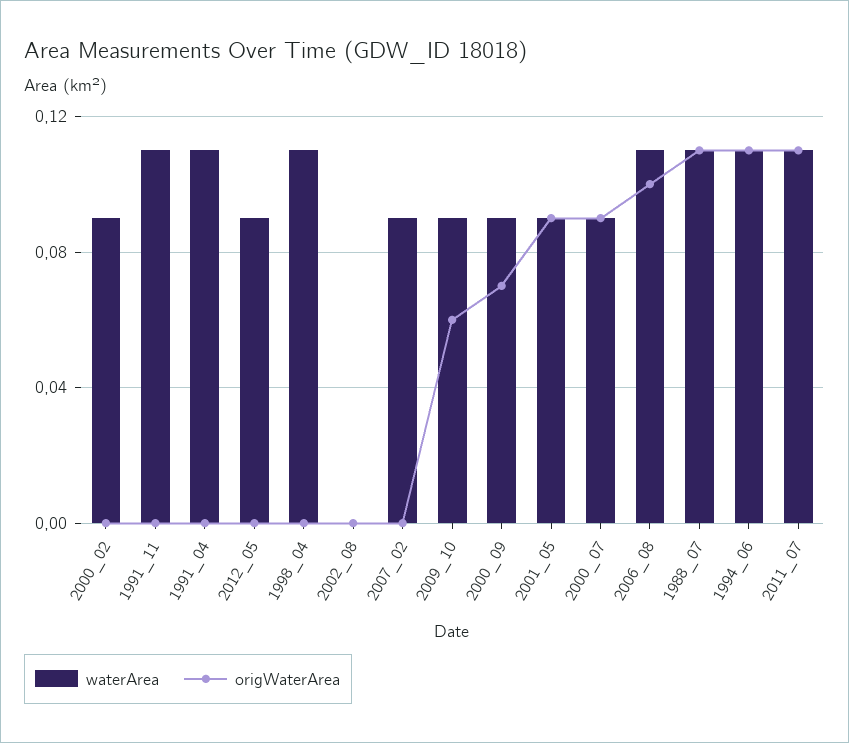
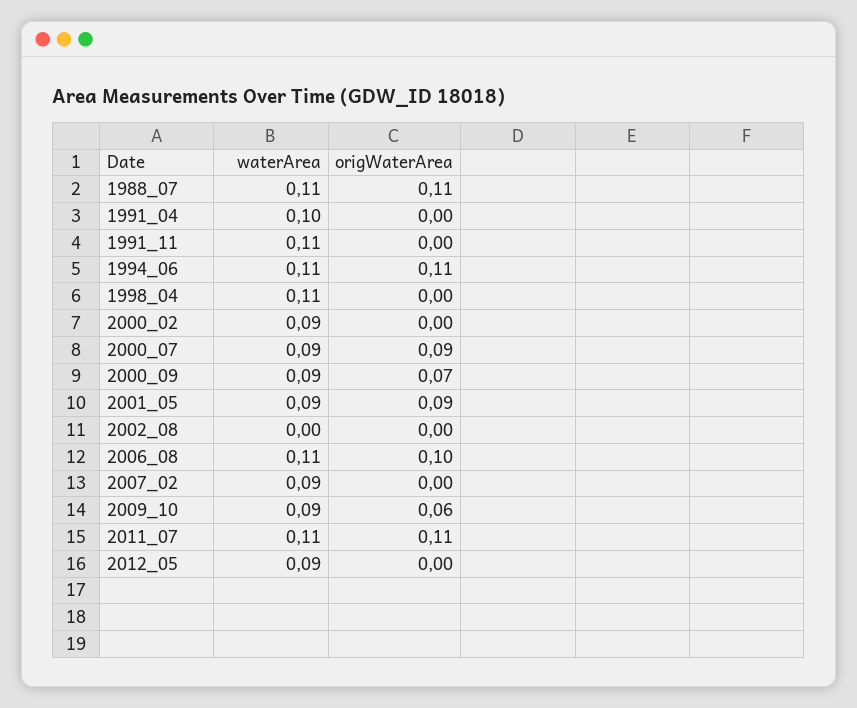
waterArea, 1991_04: 0.11 -> 0.1

